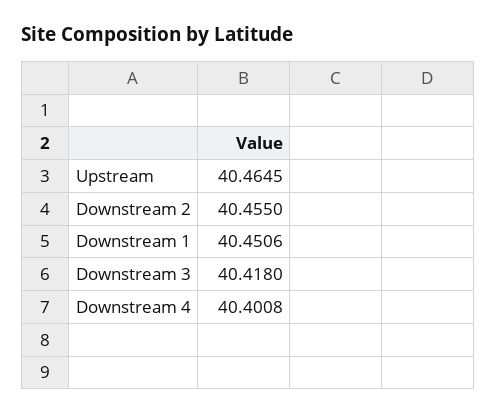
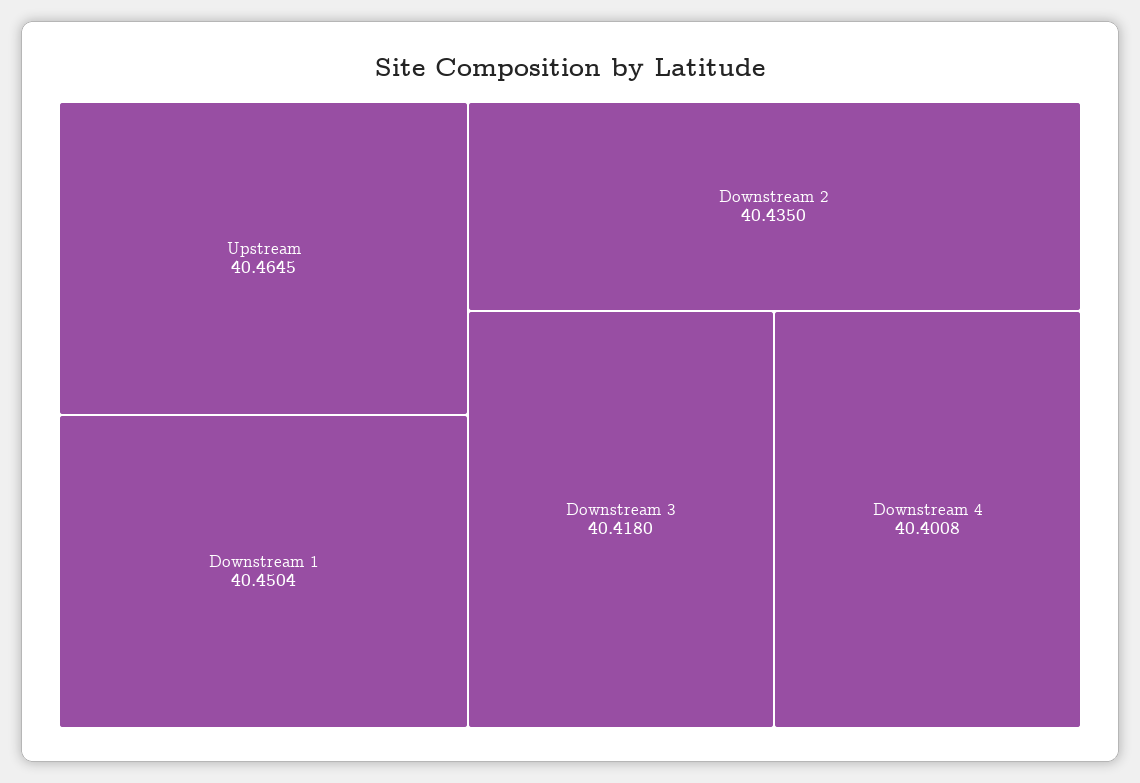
Downstream 2: 40.455 -> 40.435
Downstream 1: 40.4506 -> 40.4504

